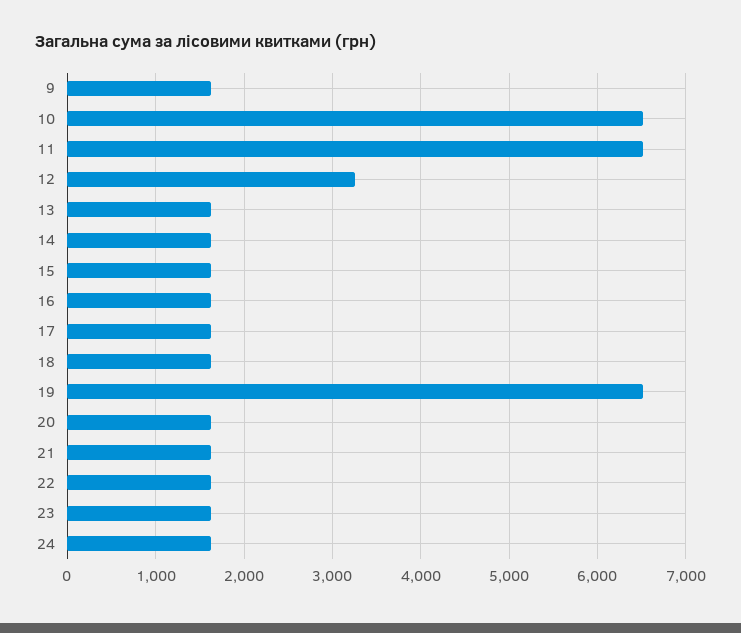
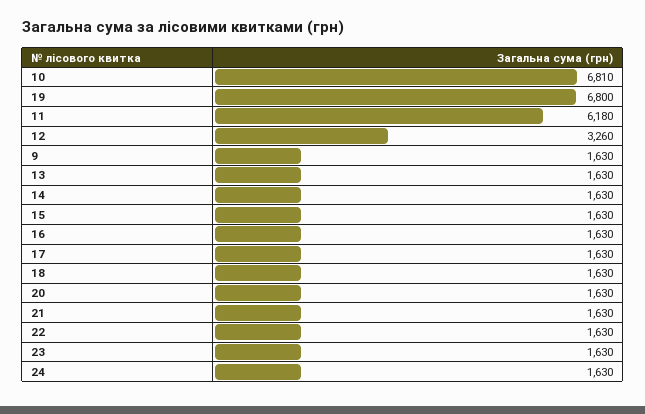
10: 6500 -> 6810
11: 6500 -> 6180
19: 6500 -> 6800

